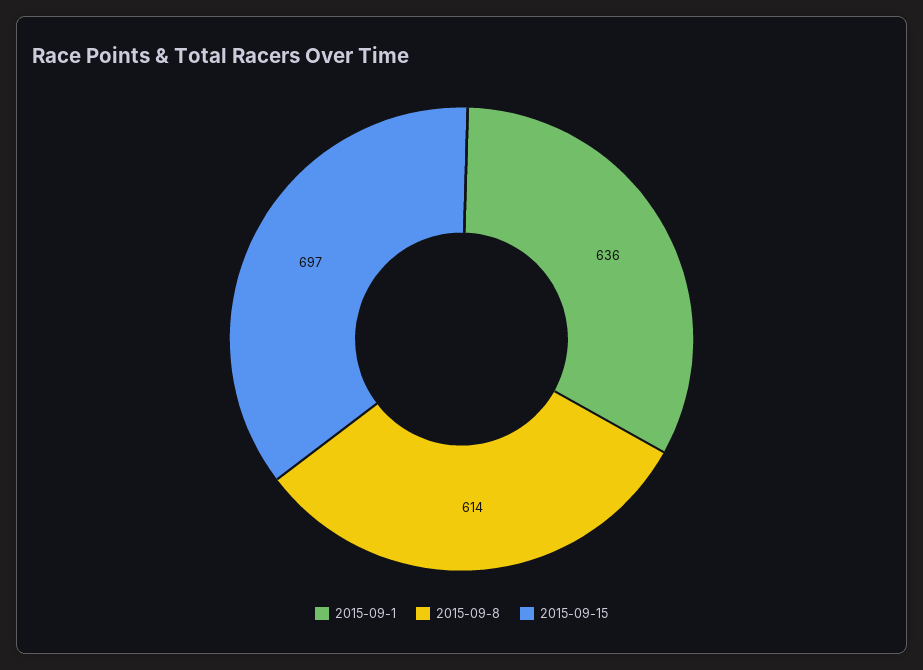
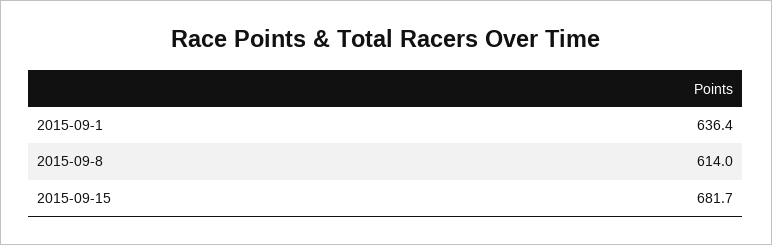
2015-09-15: 697 -> 681.7

